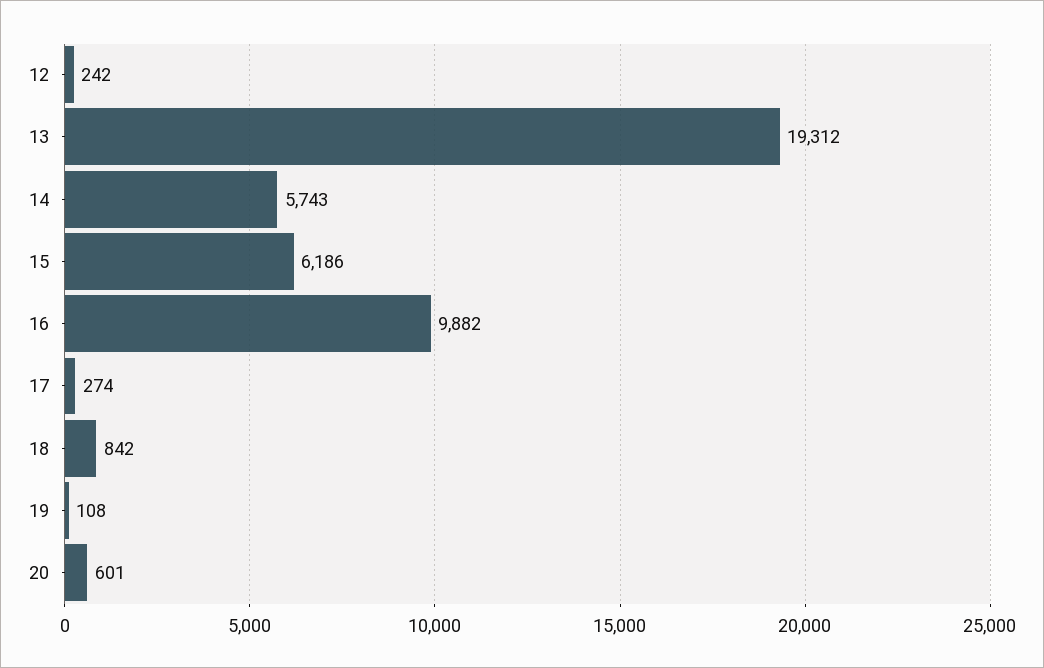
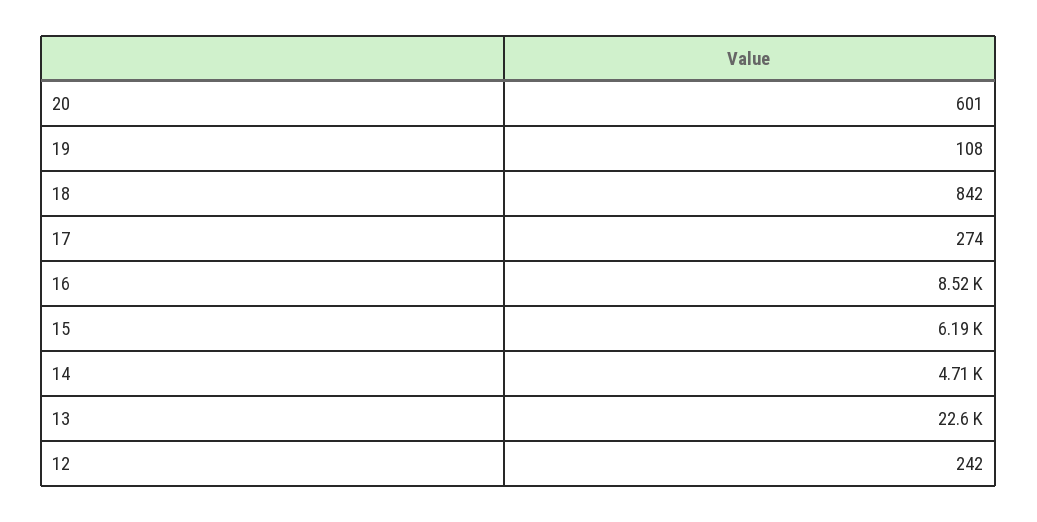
13: 19312 -> 22600
14: 5743 -> 4710
16: 9882 -> 8520

